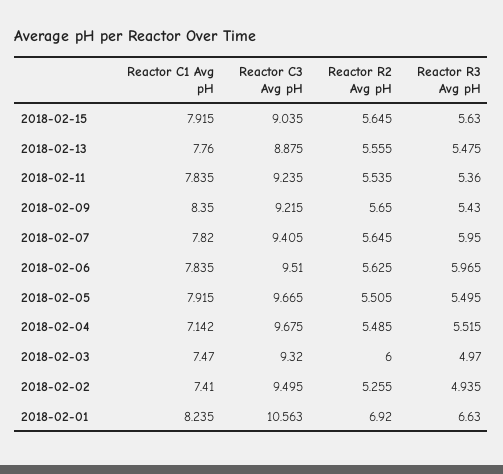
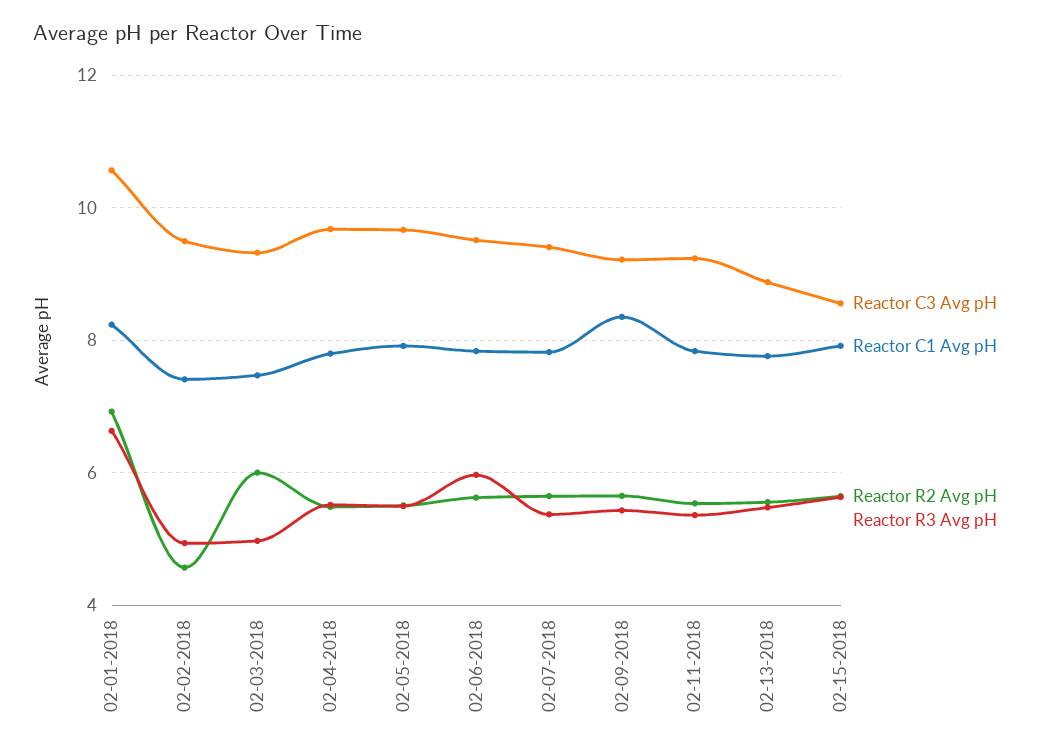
Reactor C3 Avg pH, 2018-02-15: 9.035 -> 8.6
Reactor R3 Avg pH, 2018-02-07: 5.95 -> 5.4
Reactor C1 Avg pH, 2018-02-04: 7.142 -> 7.8
Reactor R2 Avg pH, 2018-02-02: 5.255 -> 4.6

